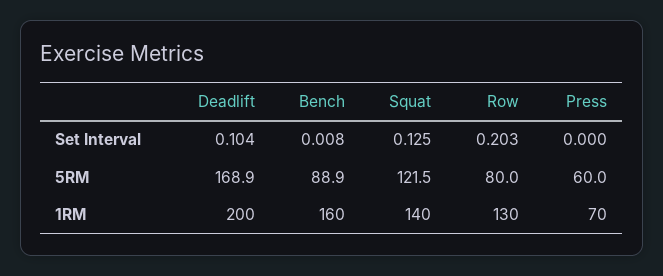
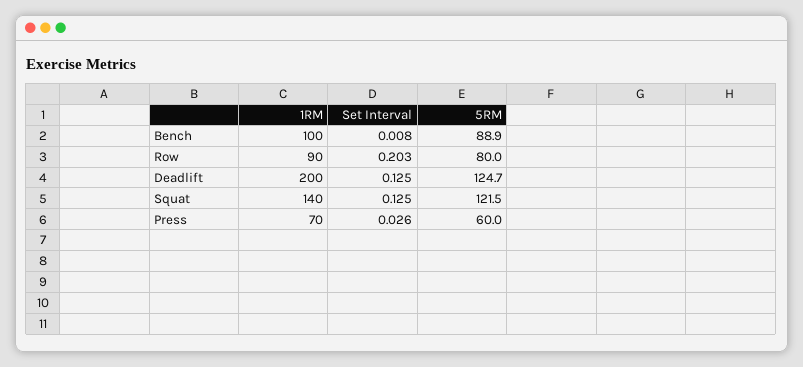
Deadlift, Set Interval: 0.104 -> 0.125
Press, Set Interval: 0 -> 0.026
Deadlift, 5RM: 168.9 -> 124.7
Bench, 1RM: 160 -> 100
Row, 1RM: 130 -> 90

